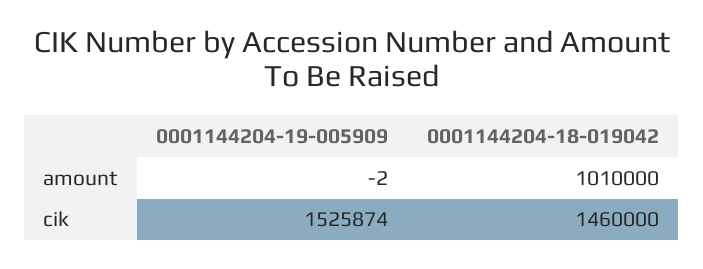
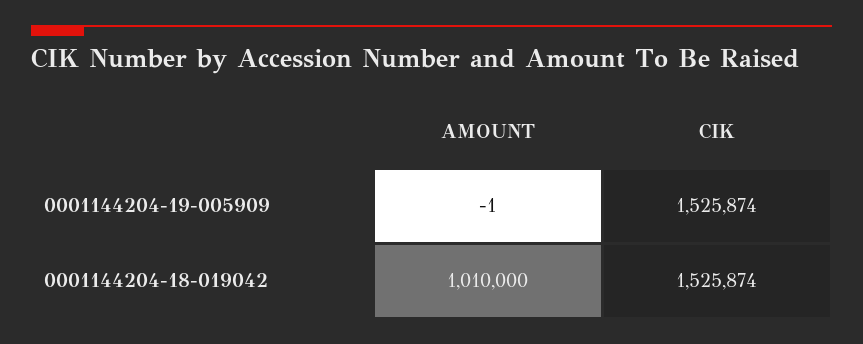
0001144204-19-005909, amount: -2 -> -1
0001144204-18-019042, cik: 1460000 -> 1525874

